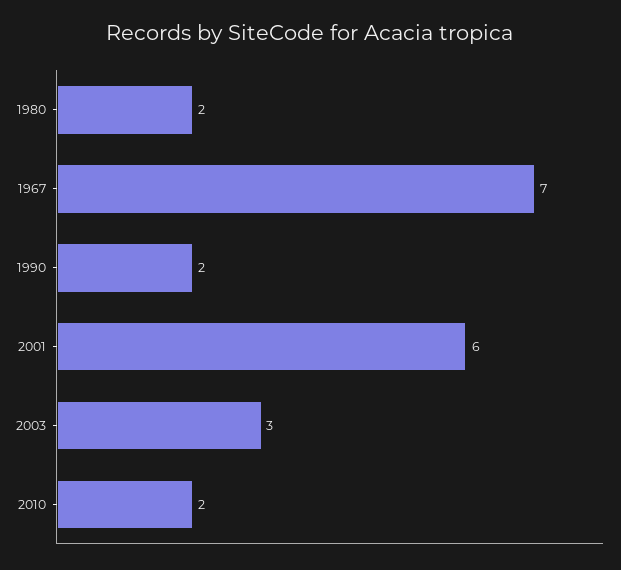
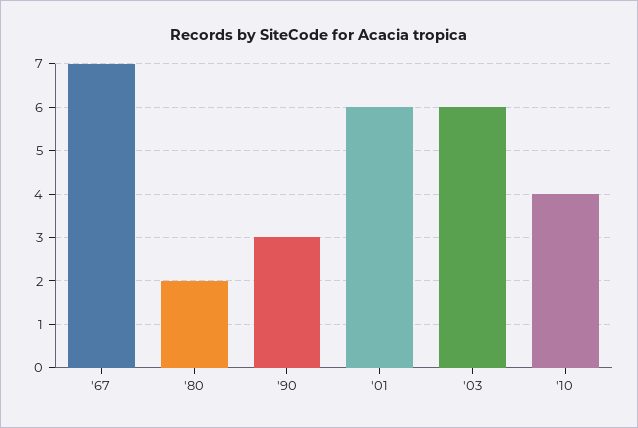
1990: 2 -> 3
2003: 3 -> 6
2010: 2 -> 4

